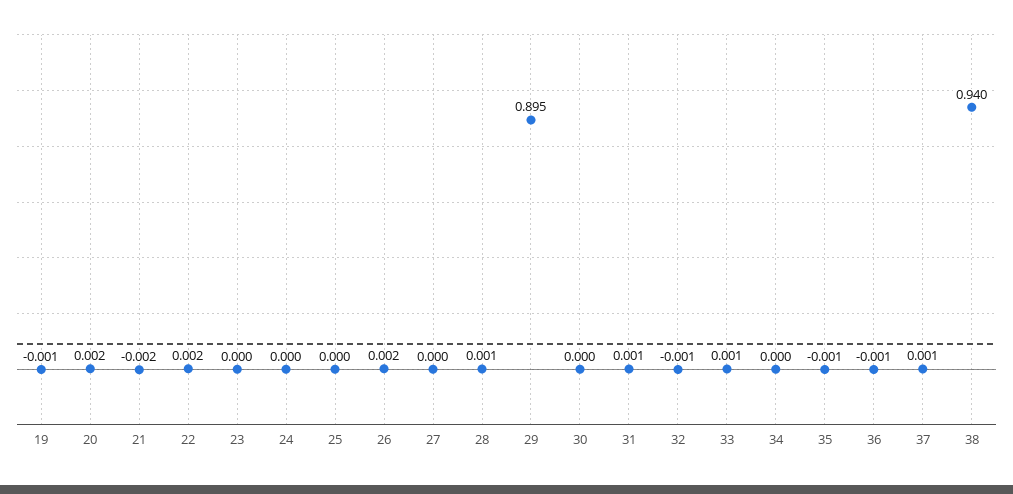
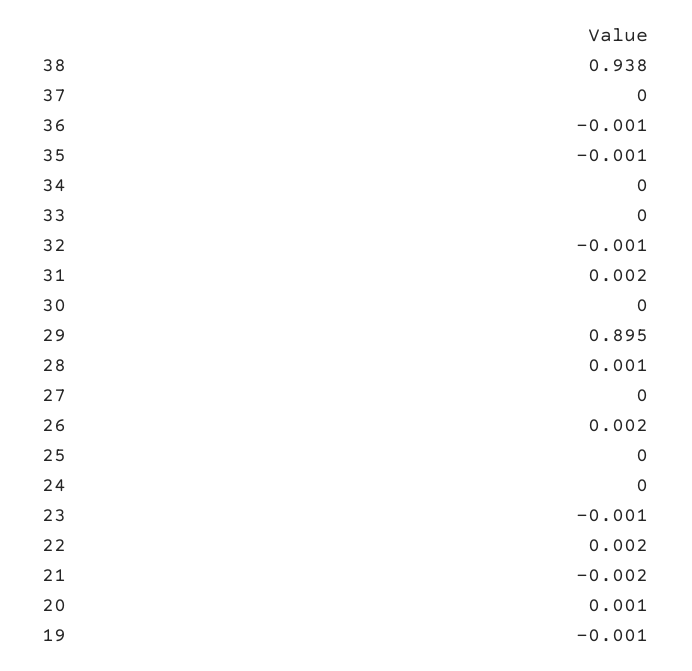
20: 0.002 -> 0.001
23: 0 -> -0.001
31: 0.001 -> 0.002
33: 0.001 -> 0
37: 0.001 -> 0
38: 0.94 -> 0.938

